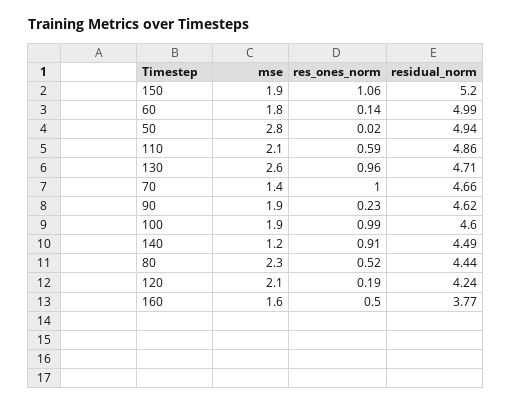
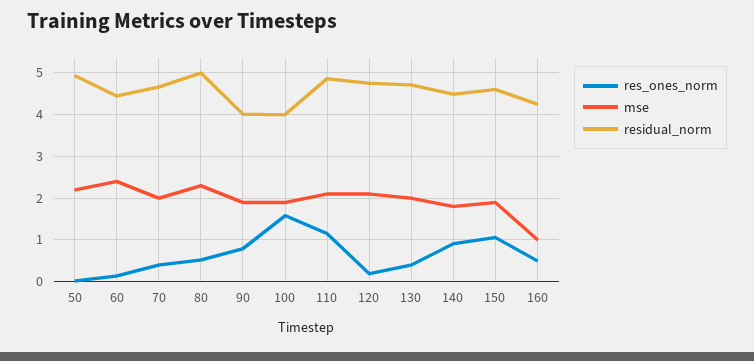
residual_norm, 150: 5.2 -> 4.6
mse, 60: 1.8 -> 2.4
residual_norm, 60: 4.99 -> 4.4
mse, 50: 2.8 -> 2.2
res_ones_norm, 110: 0.59 -> 1.2
mse, 130: 2.6 -> 2
res_ones_norm, 130: 0.96 -> 0.4
mse, 70: 1.4 -> 2
res_ones_norm, 70: 1 -> 0.4
res_ones_norm, 90: 0.23 -> 0.8
residual_norm, 90: 4.62 -> 4
res_ones_norm, 100: 0.99 -> 1.6
residual_norm, 100: 4.6 -> 4
mse, 140: 1.2 -> 1.8
residual_norm, 80: 4.44 -> 5
residual_norm, 120: 4.24 -> 4.8
mse, 160: 1.6 -> 1
residual_norm, 160: 3.77 -> 4.2

